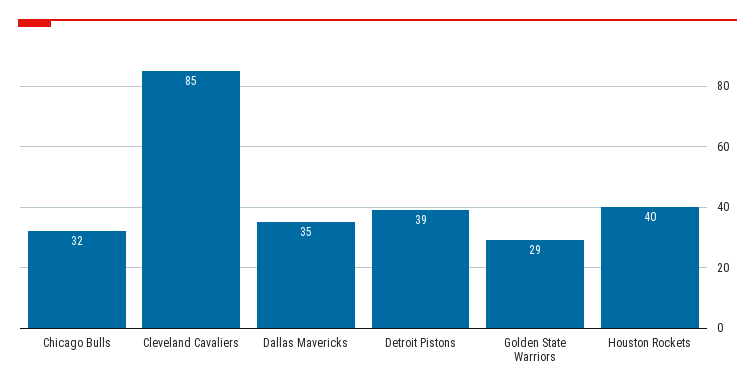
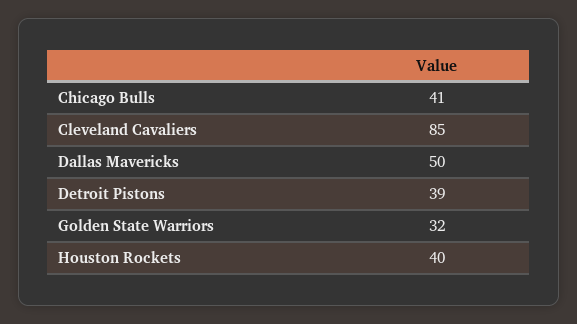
Chicago Bulls: 32 -> 41
Dallas Mavericks: 35 -> 50
Golden State Warriors: 29 -> 32

